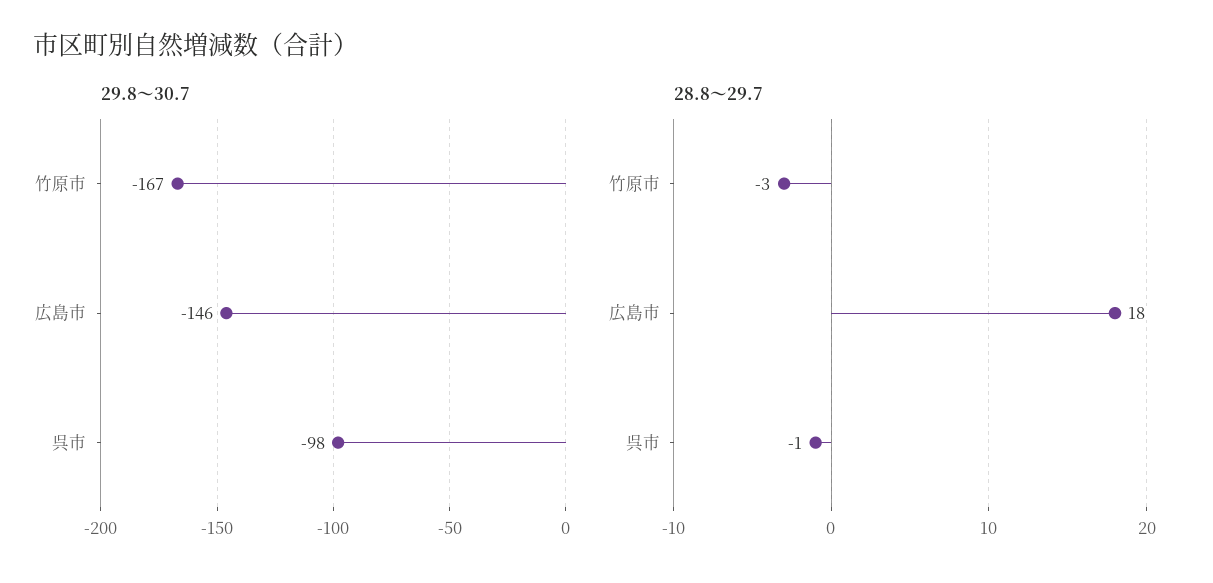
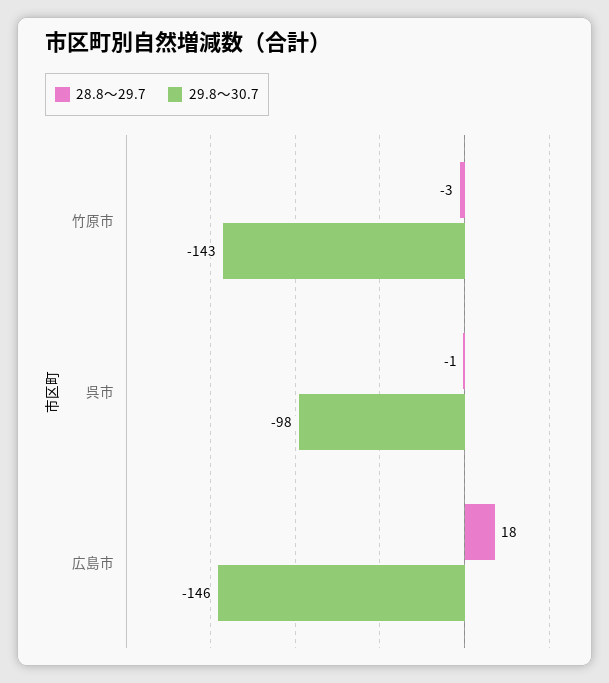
29.8～30.7, 竹原市: -167 -> -143

